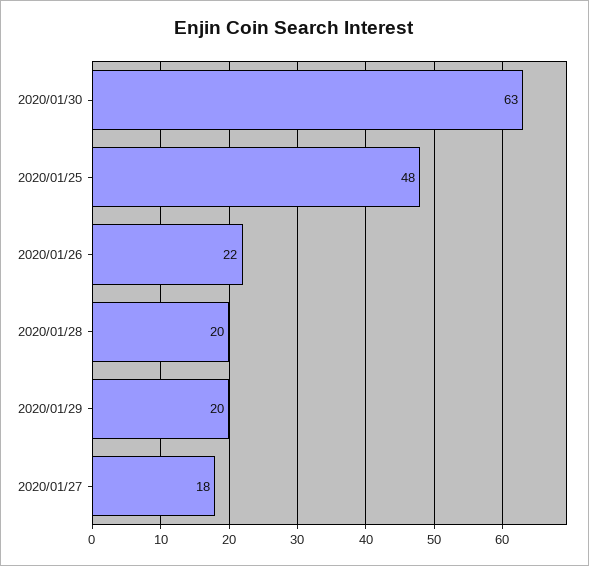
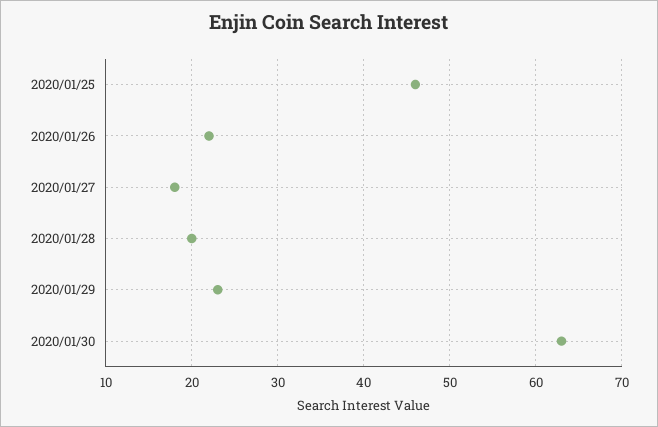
2020/01/25: 48 -> 46
2020/01/29: 20 -> 23

